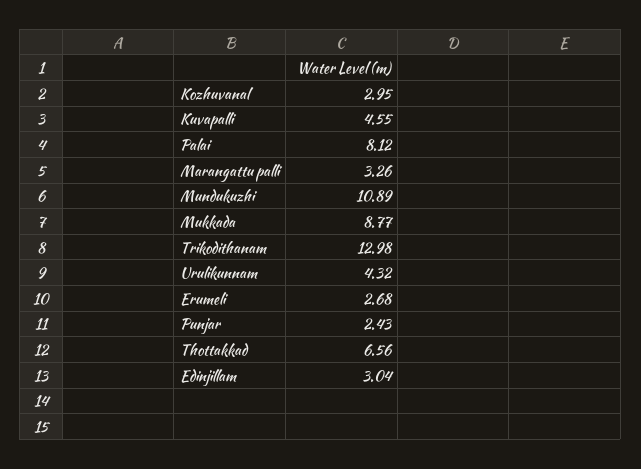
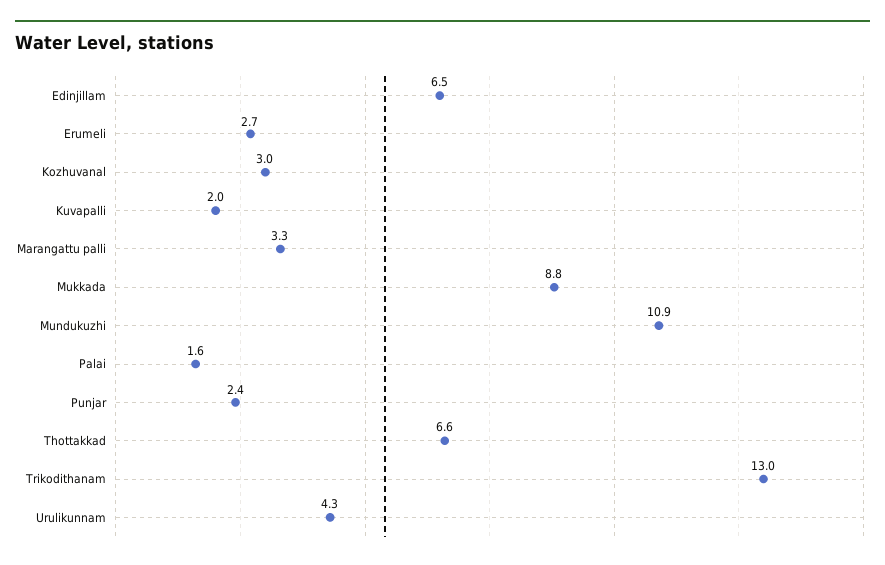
Kuvapalli: 4.55 -> 2
Palai: 8.12 -> 1.6
Edinjillam: 3.04 -> 6.5

